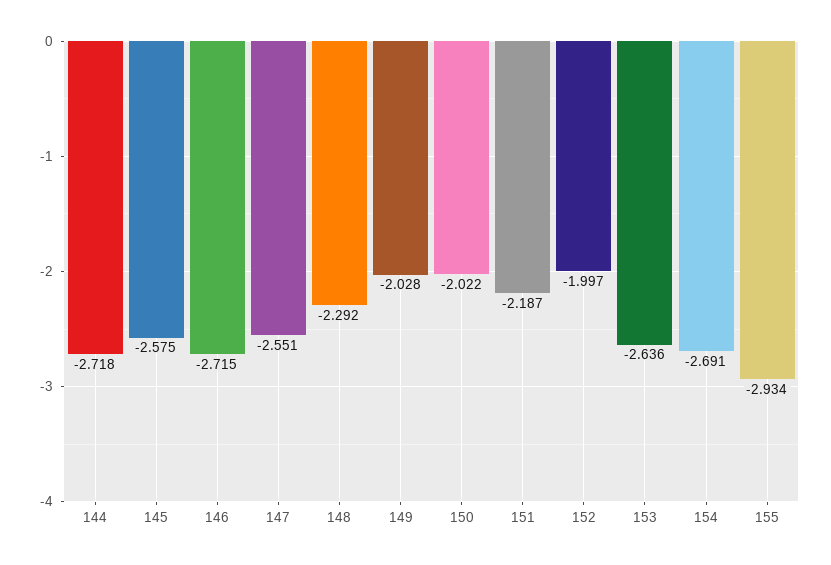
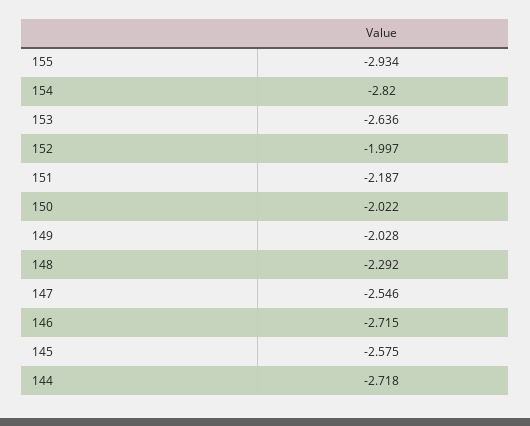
147: -2.551 -> -2.546
154: -2.691 -> -2.82

